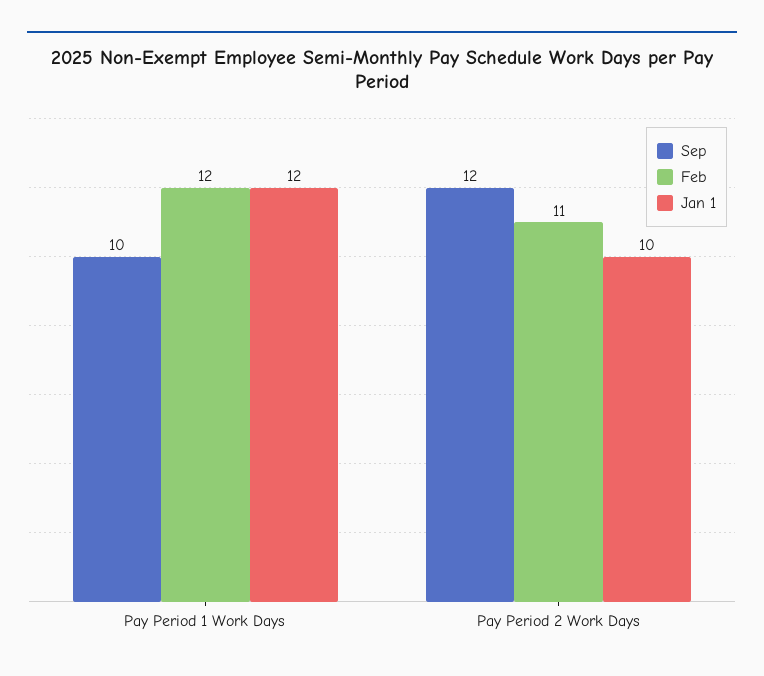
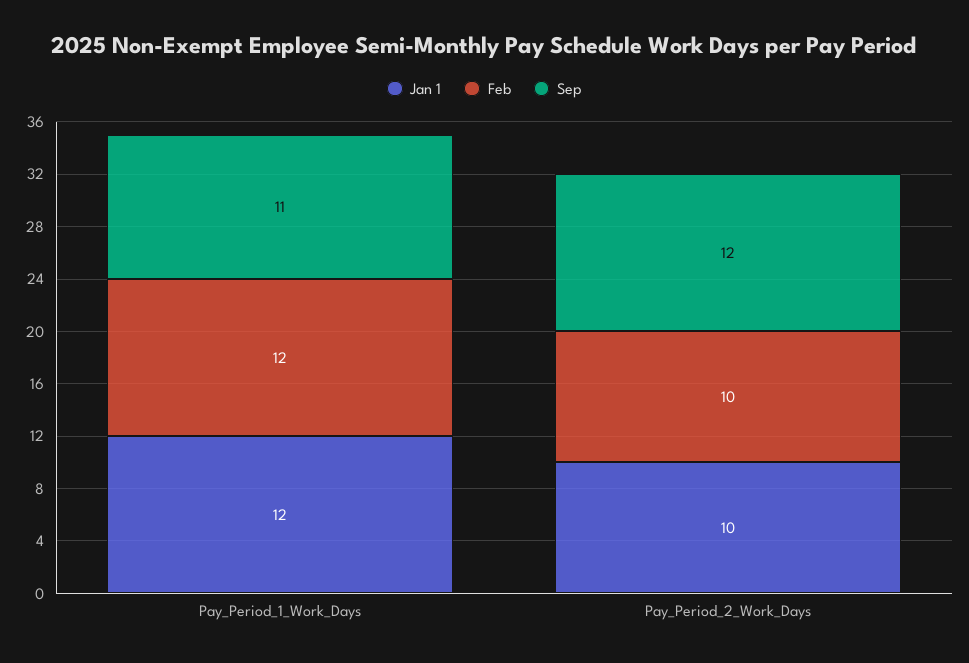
Sep, Pay Period 1 Work Days: 10 -> 11
Feb, Pay Period 2 Work Days: 11 -> 10

